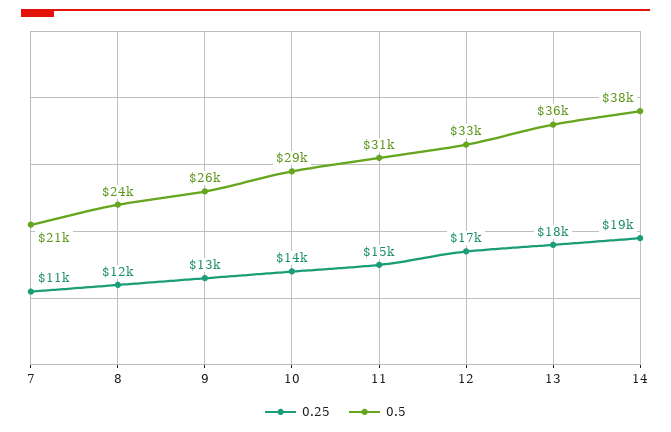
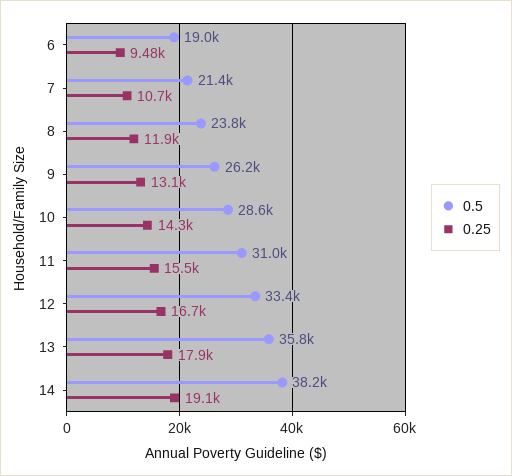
0.5, 6: none -> 19000
0.25, 6: none -> 9480

